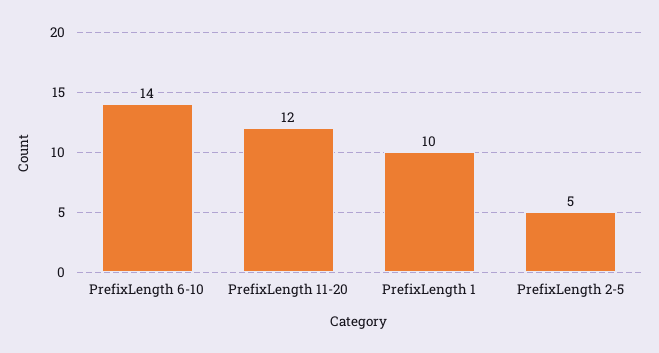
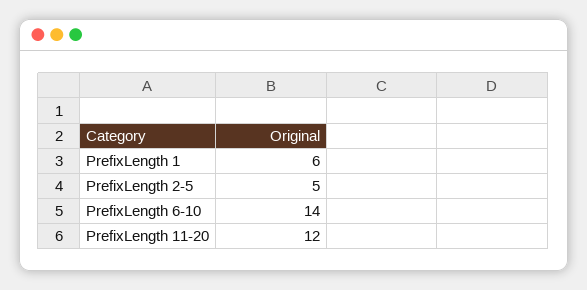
PrefixLength 1: 10 -> 6

